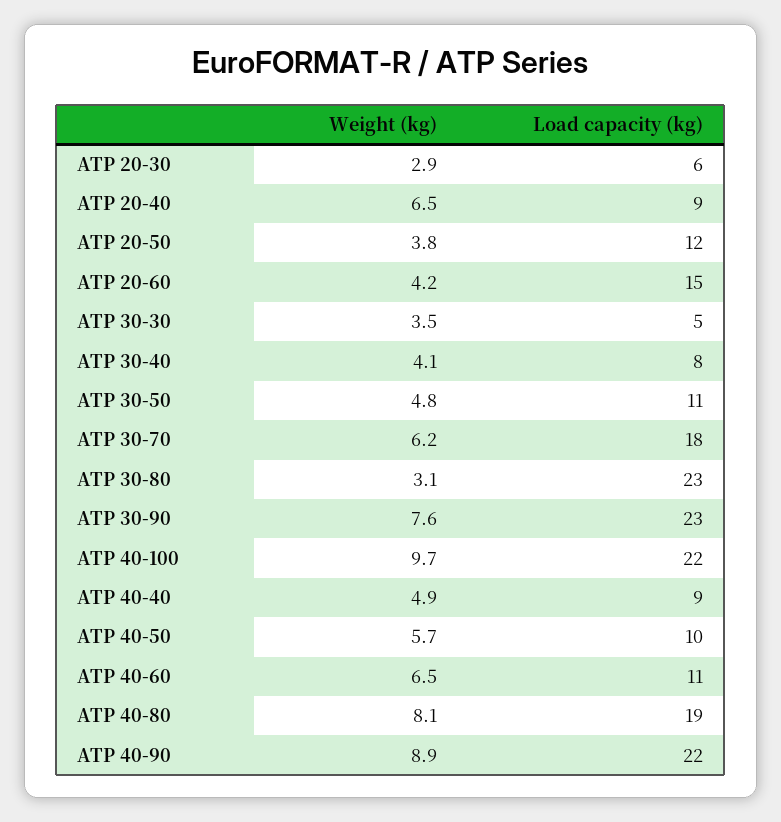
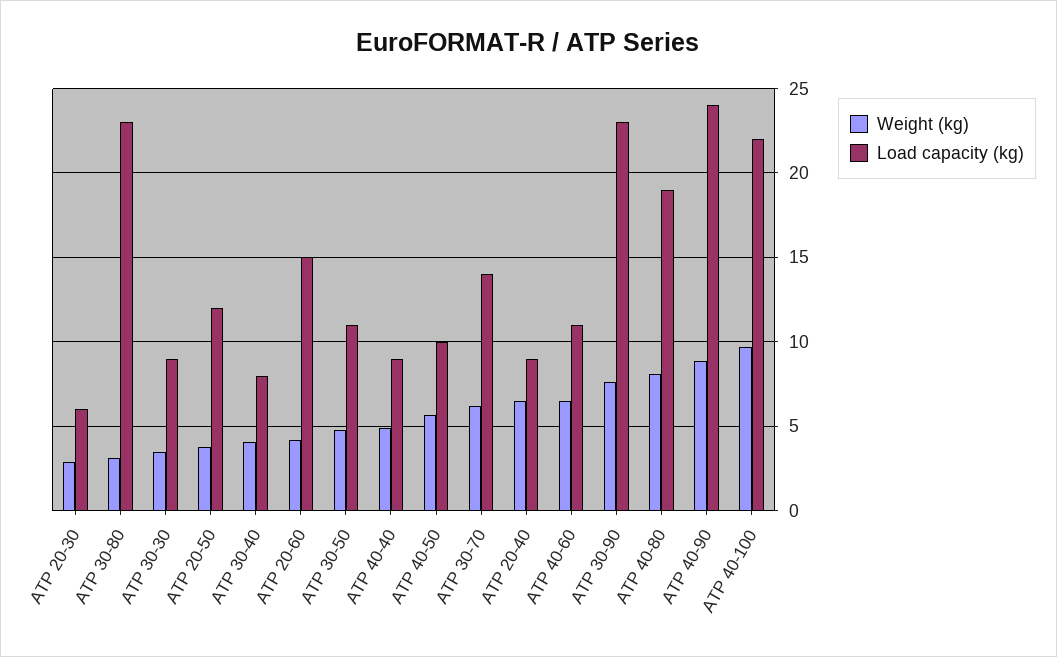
Load capacity (kg), АТР 30-30: 5 -> 9
Load capacity (kg), АТР 30-70: 18 -> 14
Load capacity (kg), АТР 40-90: 22 -> 24

